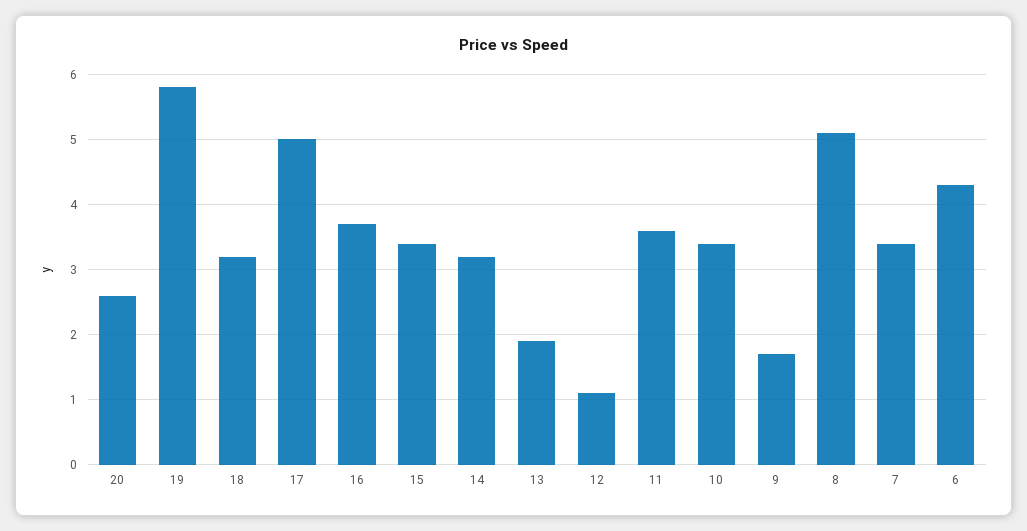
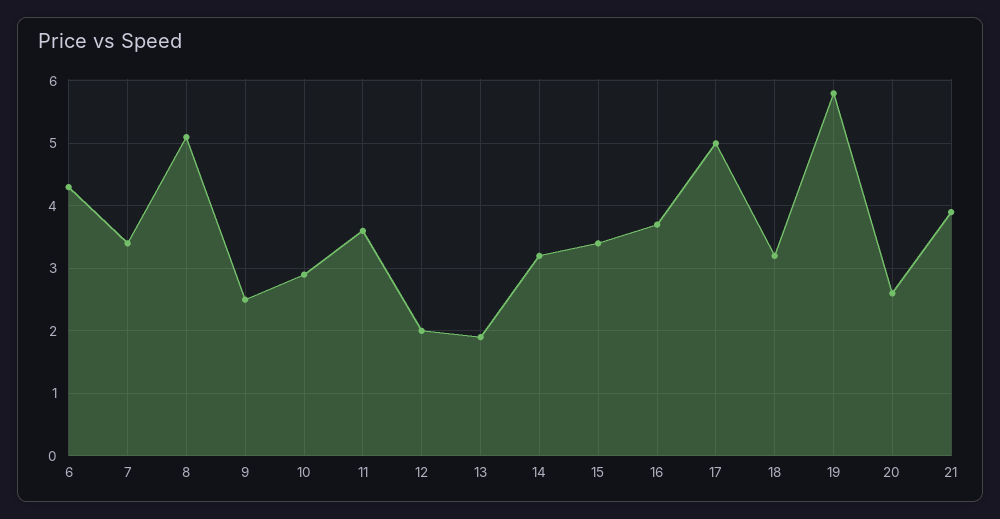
12: 1.1 -> 2
10: 3.4 -> 2.9
9: 1.7 -> 2.5
21: none -> 3.9

